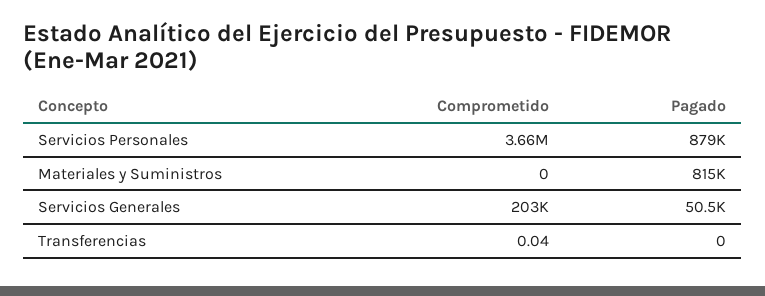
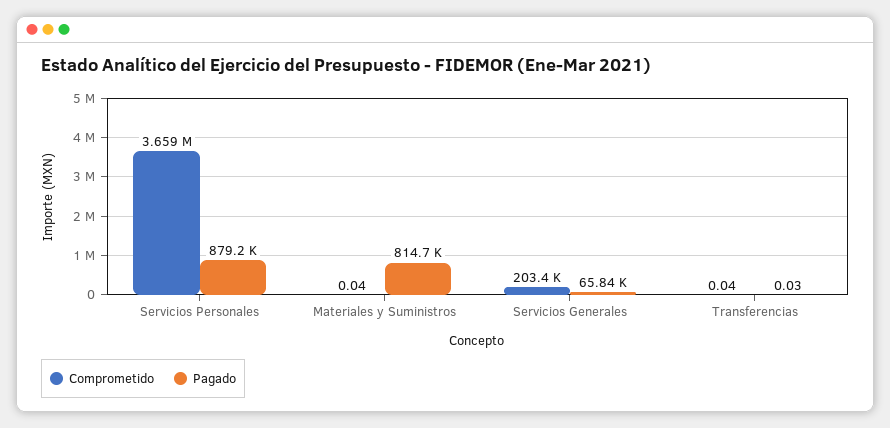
Comprometido, Materiales y Suministros: 0 -> 0.04
Pagado, Servicios Generales: 50500 -> 65840
Pagado, Transferencias: 0 -> 0.03

